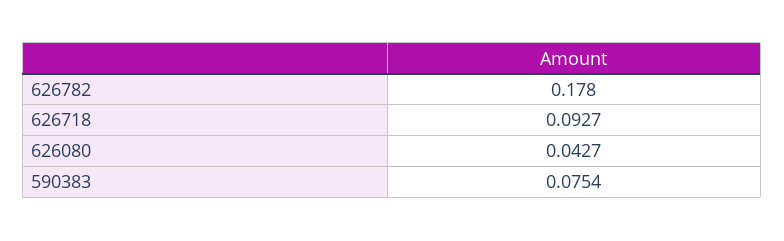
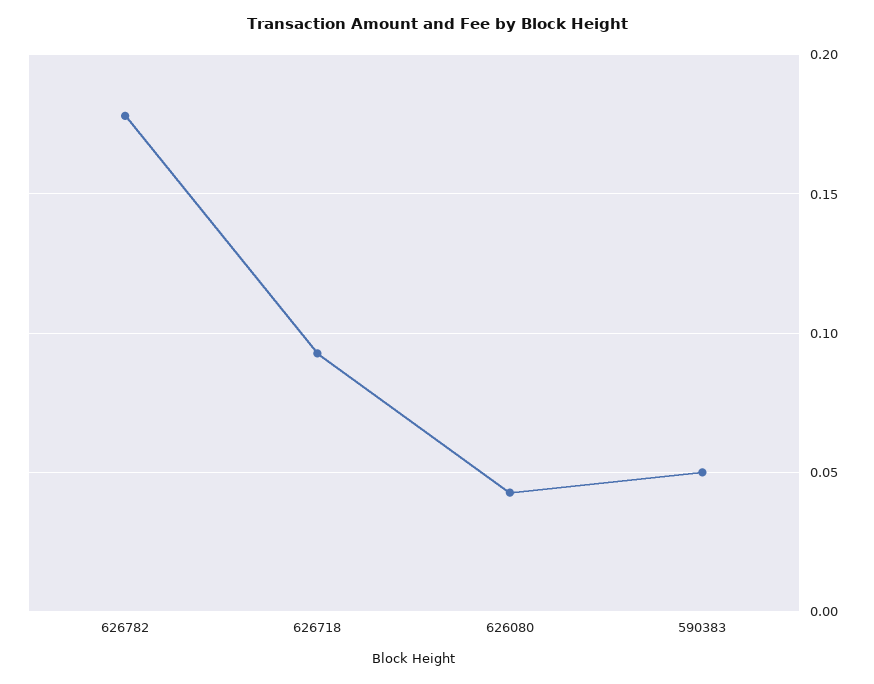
590383: 0.0754 -> 0.05

